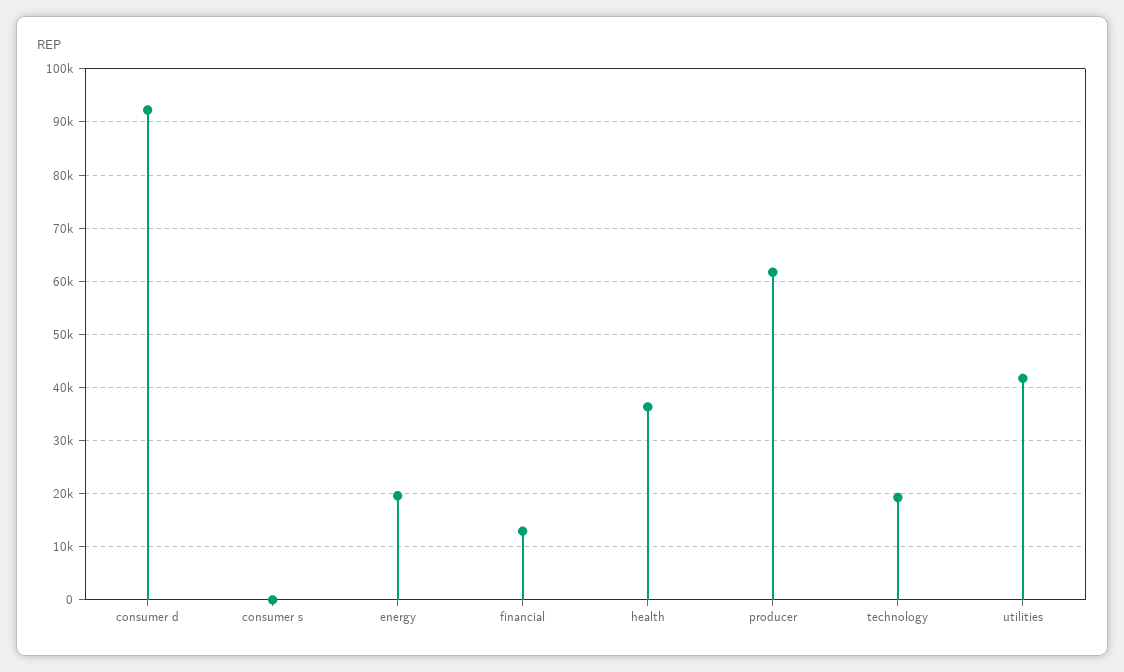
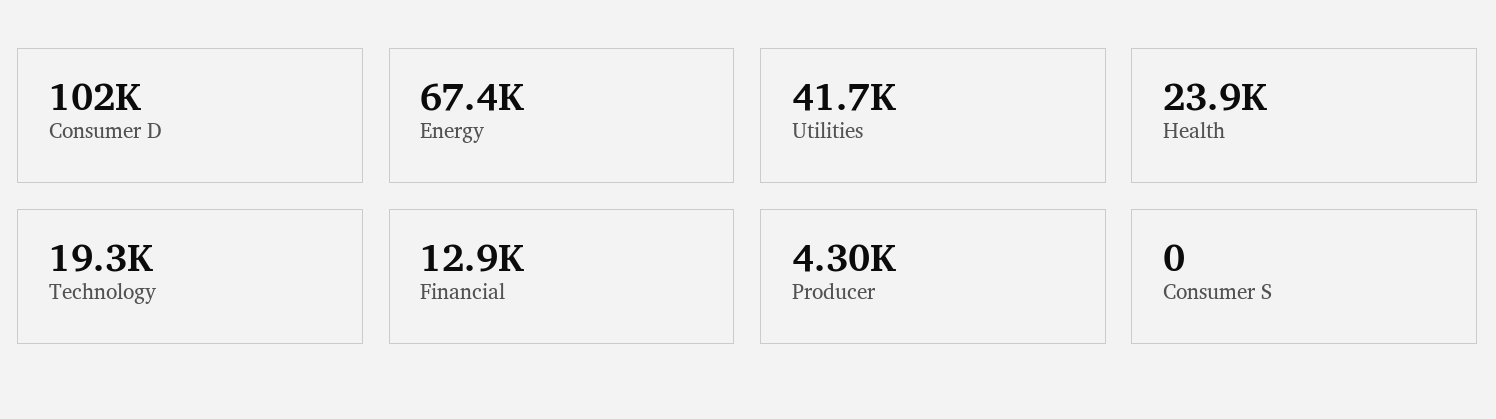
consumer d: 92000 -> 102000
energy: 20000 -> 67400
health: 36000 -> 23900
producer: 62000 -> 4300

